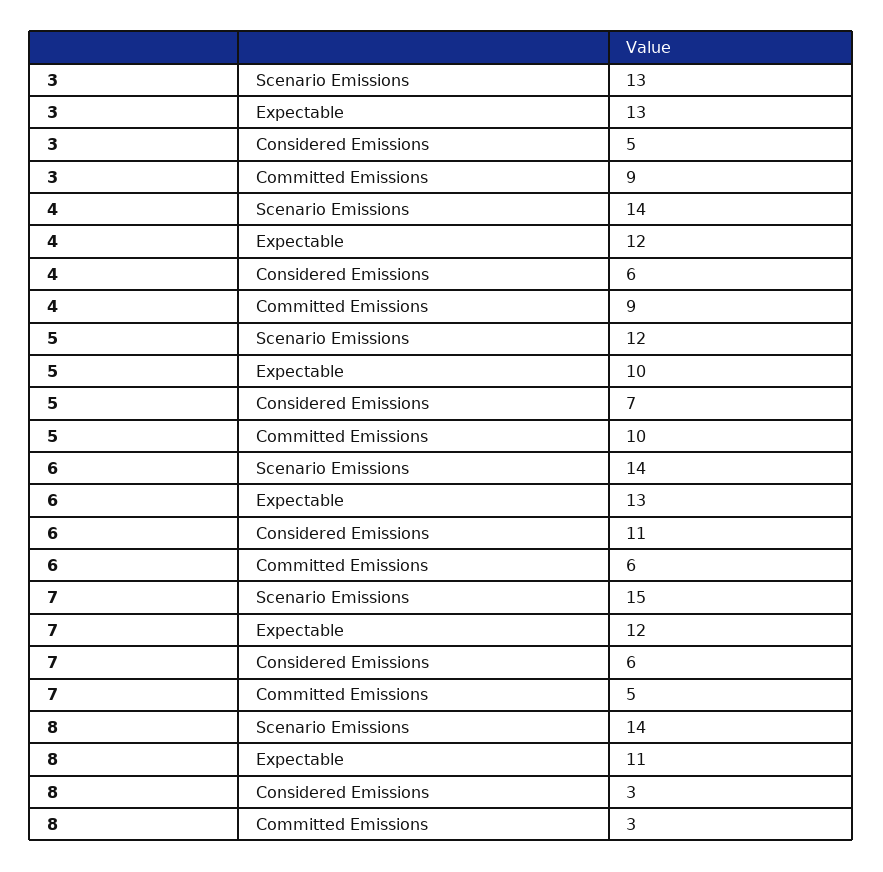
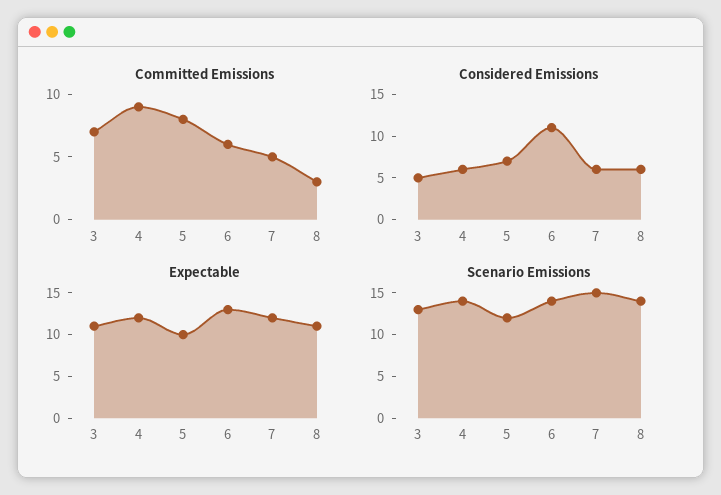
Expectable, 3: 13 -> 11
Committed Emissions, 3: 9 -> 7
Committed Emissions, 5: 10 -> 8
Considered Emissions, 8: 3 -> 6

